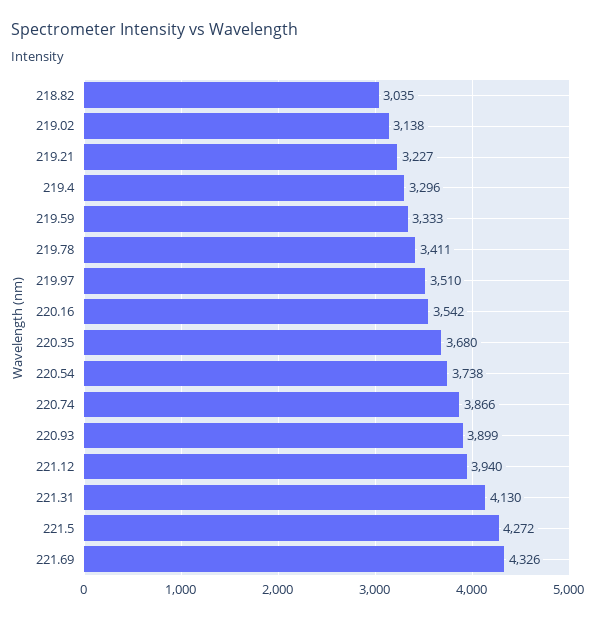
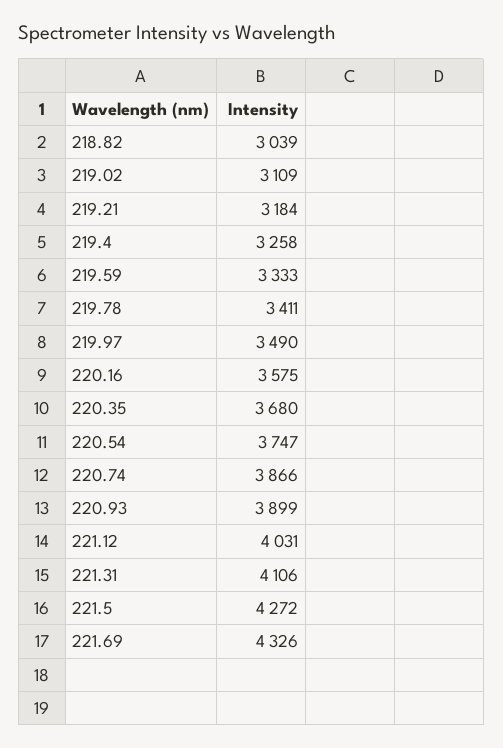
218.82: 3035 -> 3039
219.02: 3138 -> 3109
219.21: 3227 -> 3184
219.4: 3296 -> 3258
219.97: 3510 -> 3490
220.16: 3542 -> 3575
220.54: 3738 -> 3747
221.12: 3940 -> 4031
221.31: 4130 -> 4106

